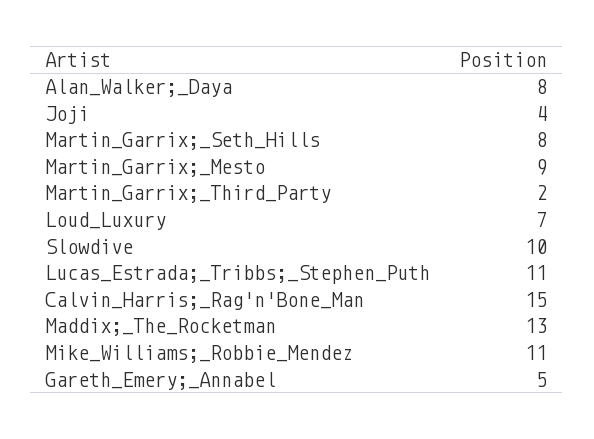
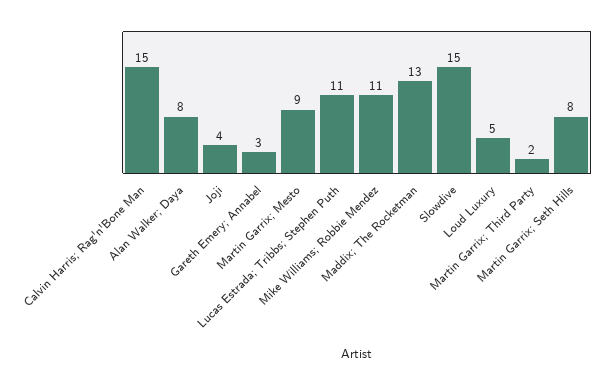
Loud_Luxury: 7 -> 5
Slowdive: 10 -> 15
Gareth_Emery;_Annabel: 5 -> 3

